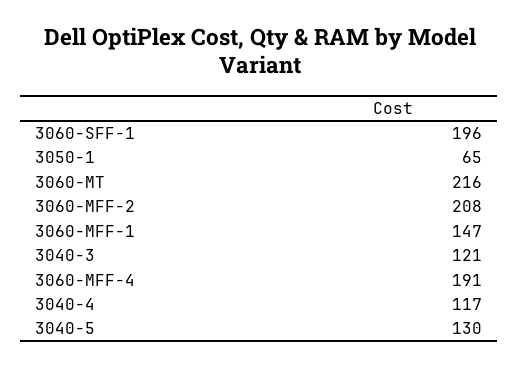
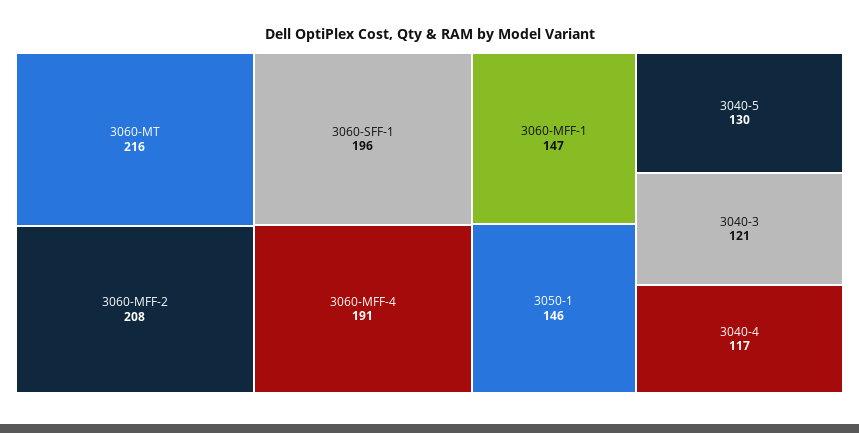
3050-1: 65 -> 146

